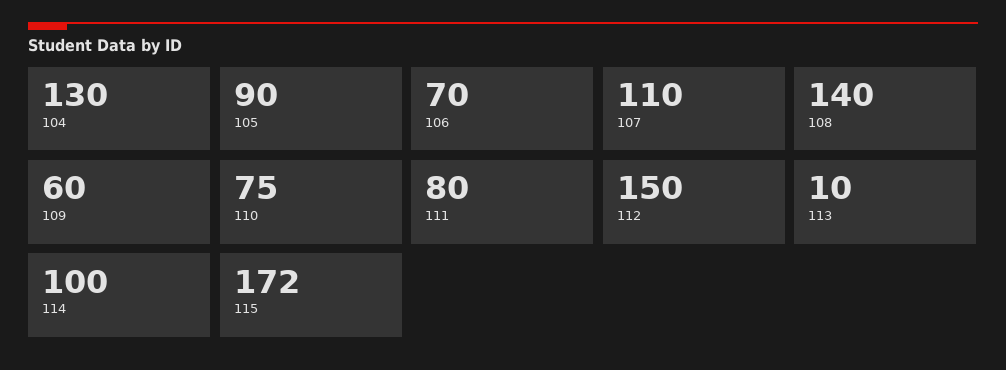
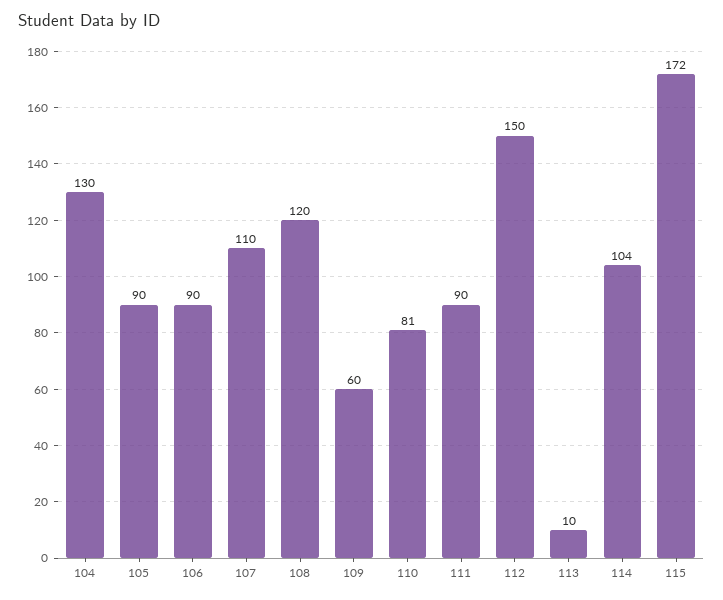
106: 70 -> 90
108: 140 -> 120
110: 75 -> 81
111: 80 -> 90
114: 100 -> 104

